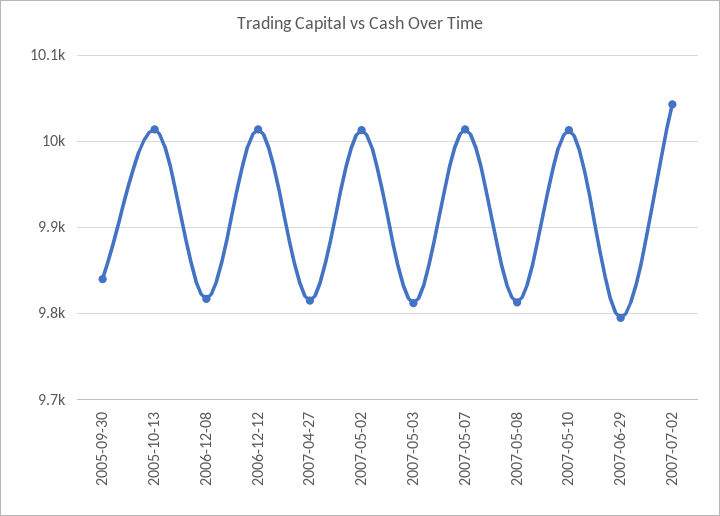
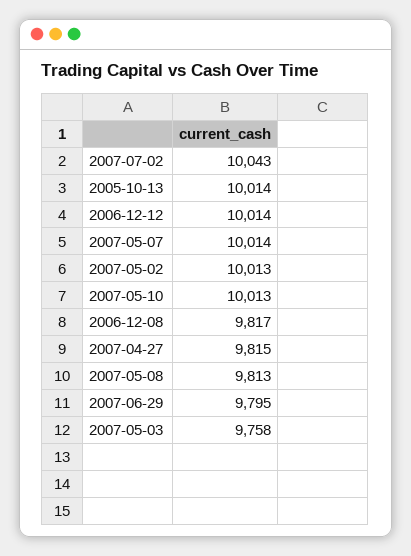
2005-09-30: 9840 -> none
2007-05-03: 9810 -> 9758

